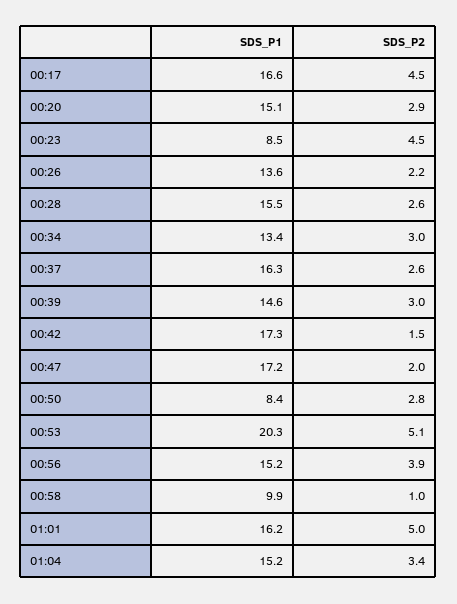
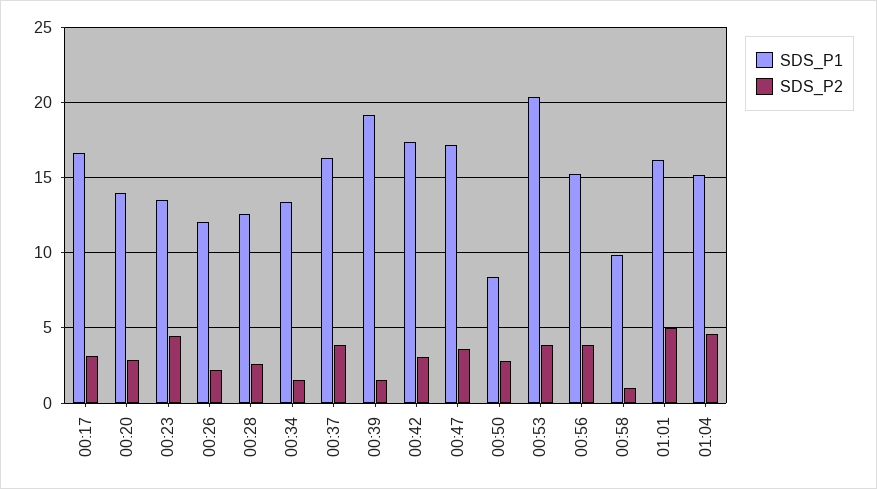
SDS_P2, 00:17: 4.5 -> 3
SDS_P1, 00:20: 15.1 -> 14
SDS_P1, 00:23: 8.5 -> 13.5
SDS_P1, 00:26: 13.6 -> 12
SDS_P1, 00:28: 15.5 -> 12.5
SDS_P2, 00:34: 3 -> 1.5
SDS_P2, 00:37: 2.6 -> 4
SDS_P1, 00:39: 14.6 -> 19
SDS_P2, 00:39: 3 -> 1.5
SDS_P2, 00:42: 1.5 -> 3
SDS_P2, 00:47: 2 -> 3.5
SDS_P2, 00:53: 5.1 -> 4
SDS_P2, 01:04: 3.4 -> 4.5

